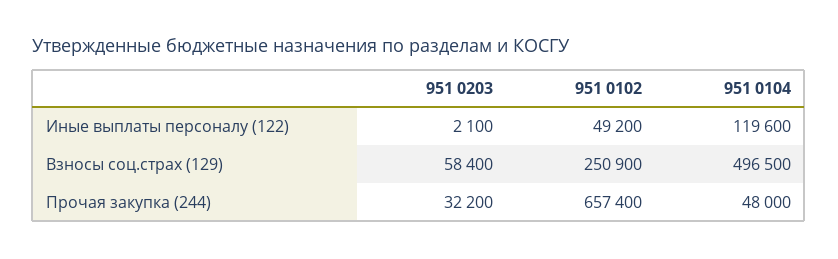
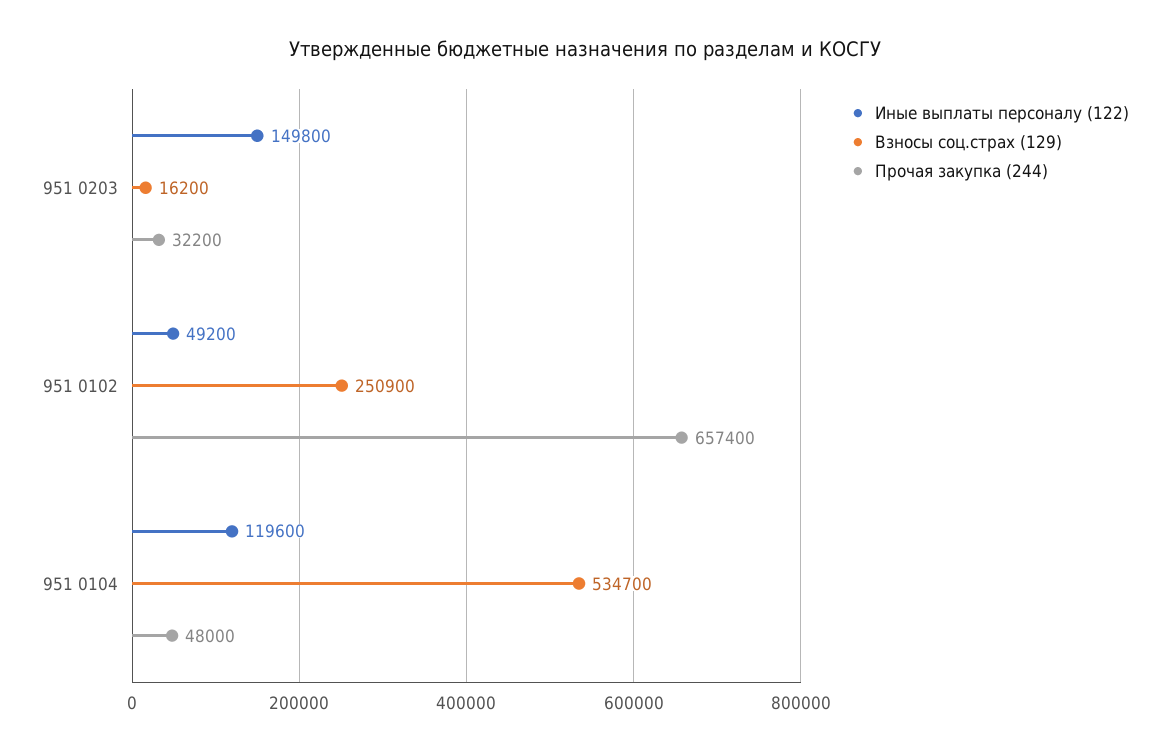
Иные выплаты персоналу (122), 951 0203: 2100 -> 149800
Взносы соц.страх (129), 951 0203: 58400 -> 16200
Взносы соц.страх (129), 951 0104: 496500 -> 534700

